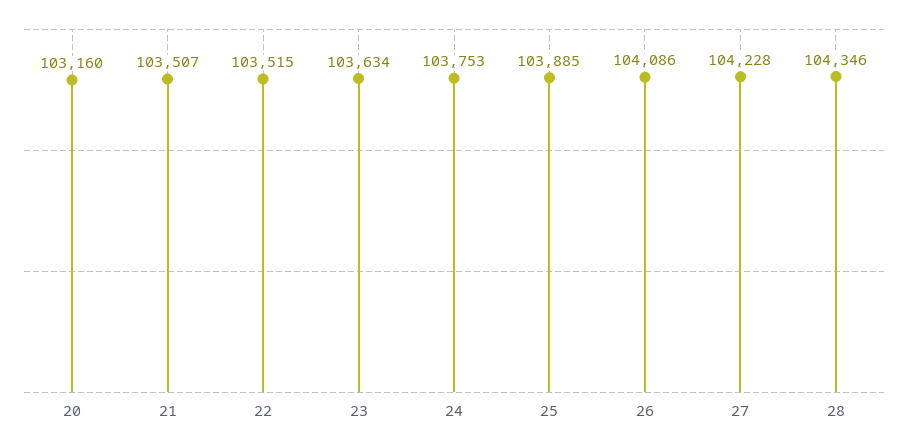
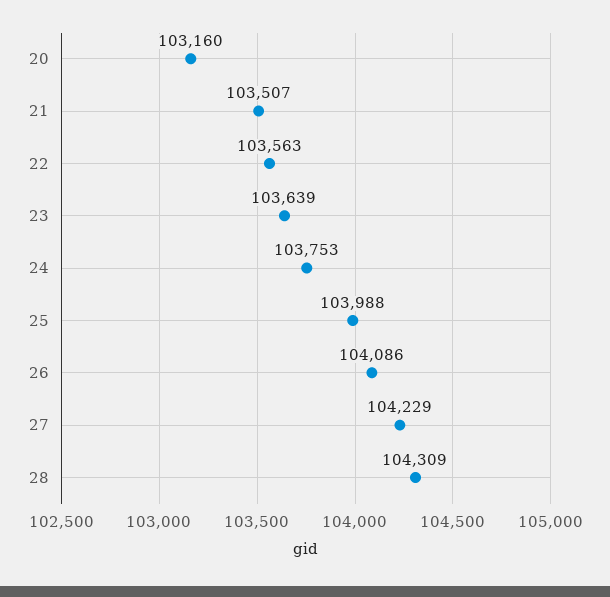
22: 103515 -> 103563
23: 103634 -> 103639
25: 103885 -> 103988
27: 104228 -> 104229
28: 104346 -> 104309

